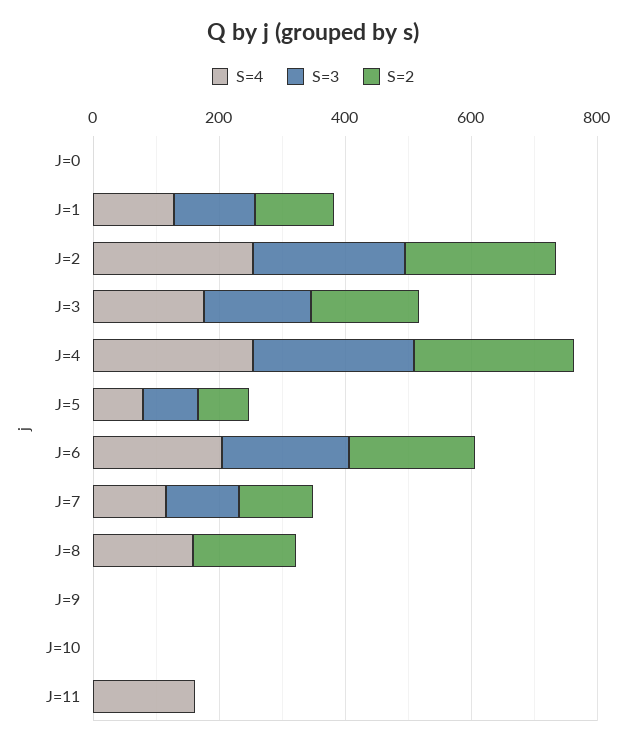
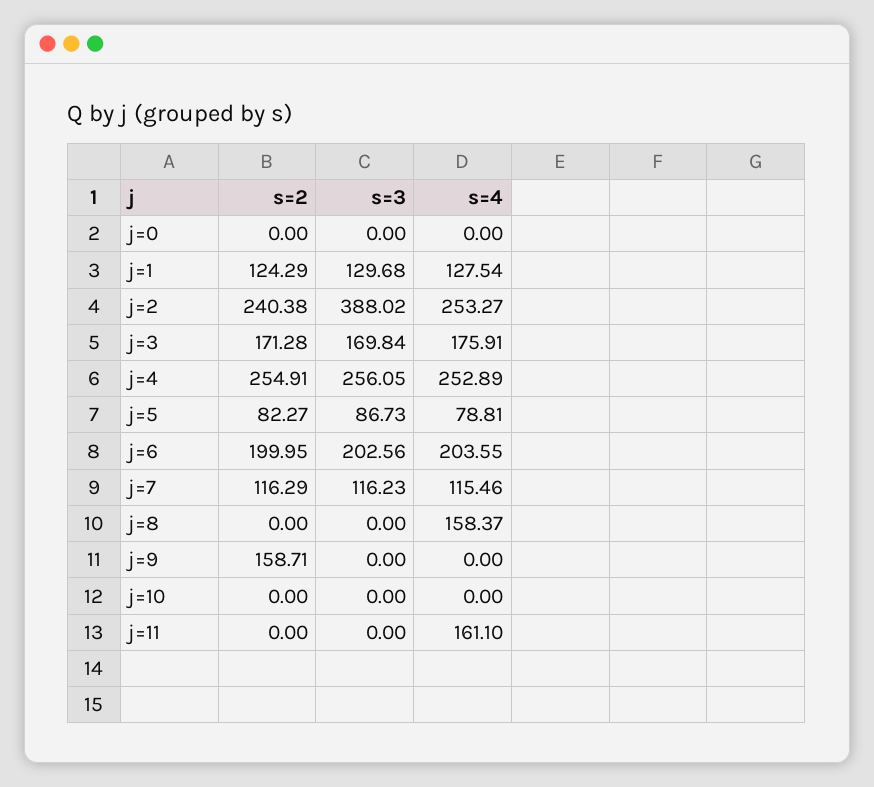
S=3, J=2: 250 -> 388.02
S=2, J=8: 150 -> 0
S=2, J=9: 0 -> 158.71

